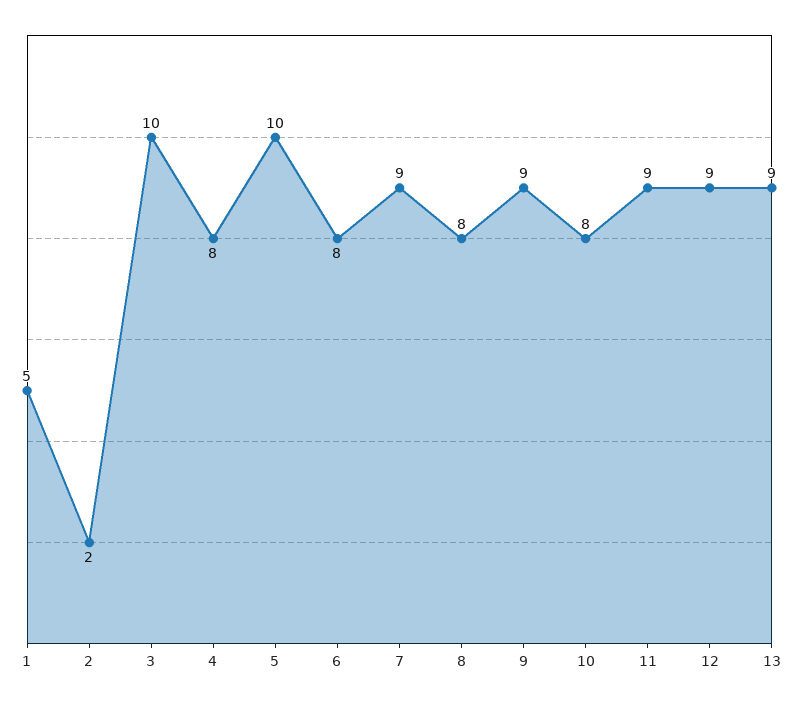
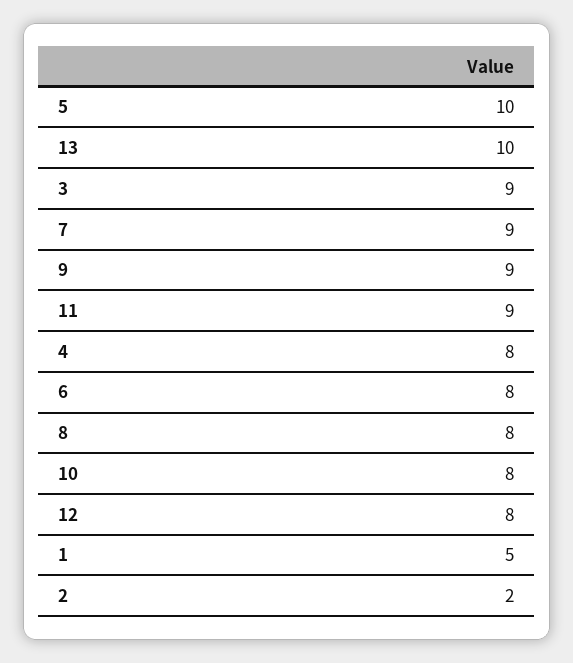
3: 10 -> 9
12: 9 -> 8
13: 9 -> 10

